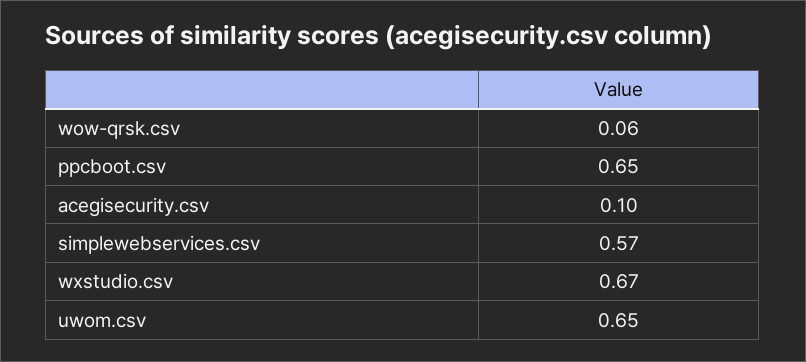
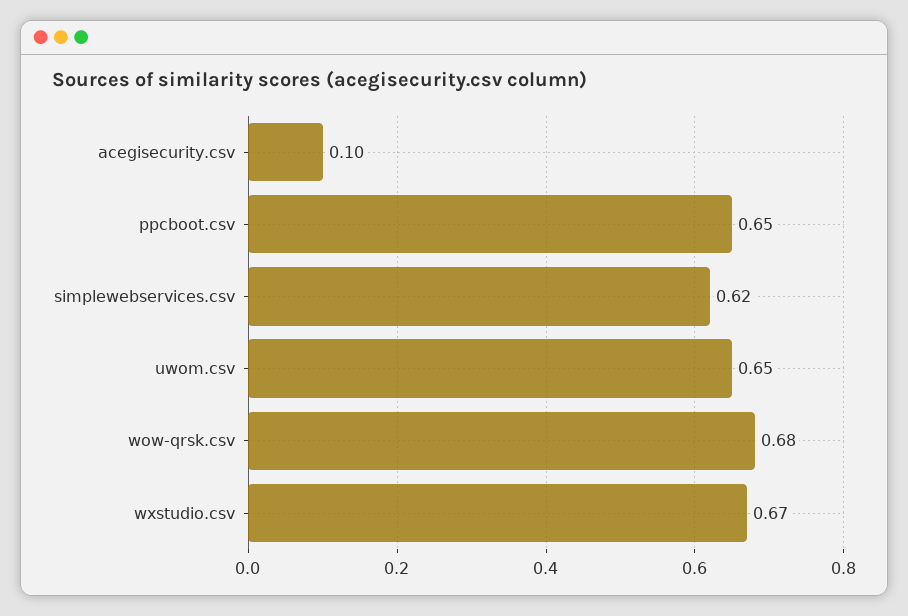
wow-qrsk.csv: 0.06 -> 0.68
simplewebservices.csv: 0.57 -> 0.62

